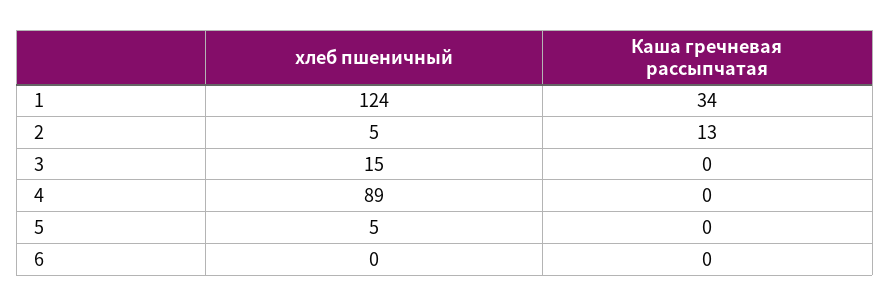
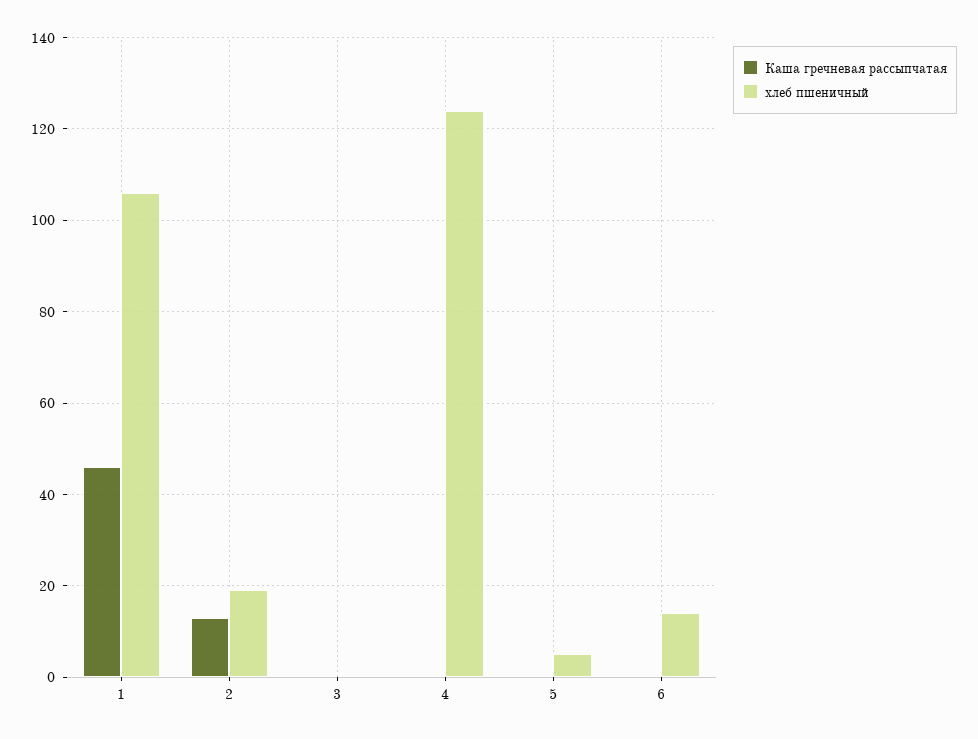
хлеб пшеничный, 1: 124 -> 105
Каша гречневая рассыпчатая, 1: 34 -> 45
хлеб пшеничный, 2: 5 -> 20
хлеб пшеничный, 3: 15 -> 0
хлеб пшеничный, 4: 89 -> 125
хлеб пшеничный, 6: 0 -> 15

